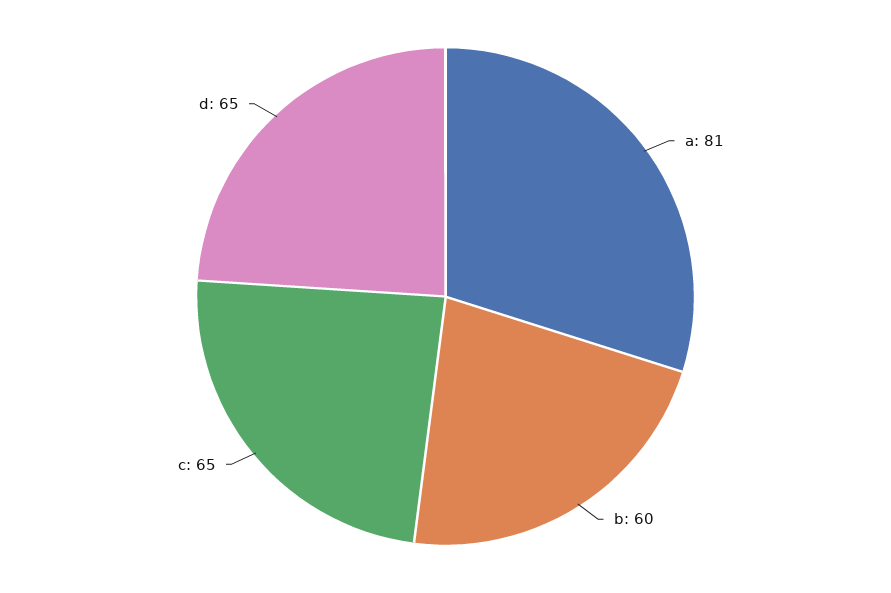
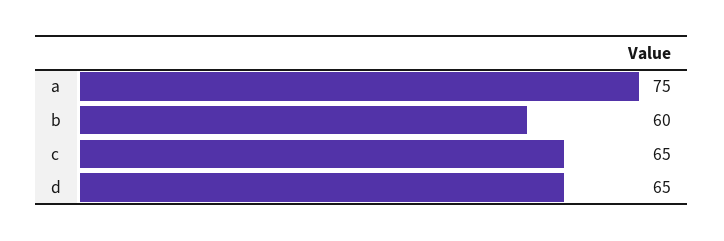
a: 81 -> 75

